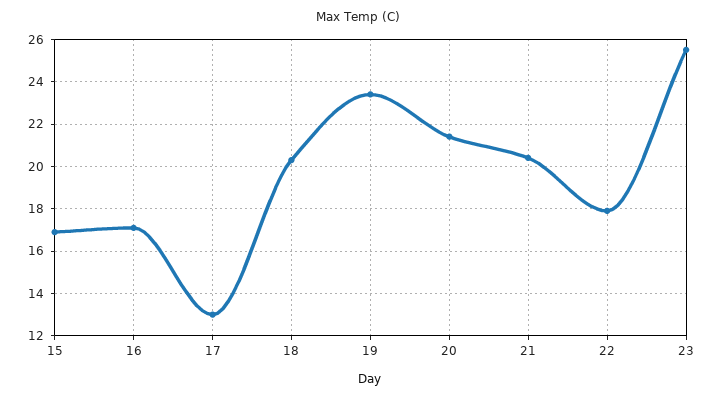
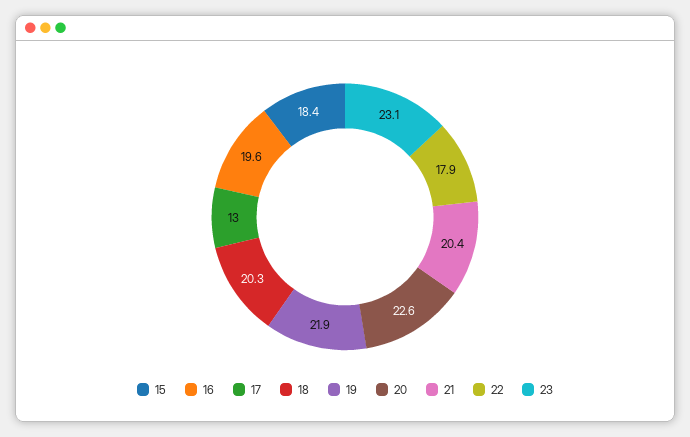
15: 17 -> 18.4
16: 17 -> 19.6
19: 23.5 -> 21.9
20: 21.5 -> 22.6
23: 25.5 -> 23.1

